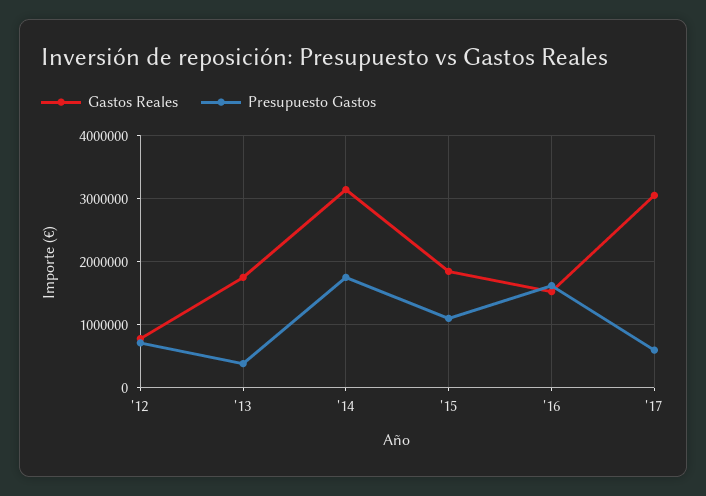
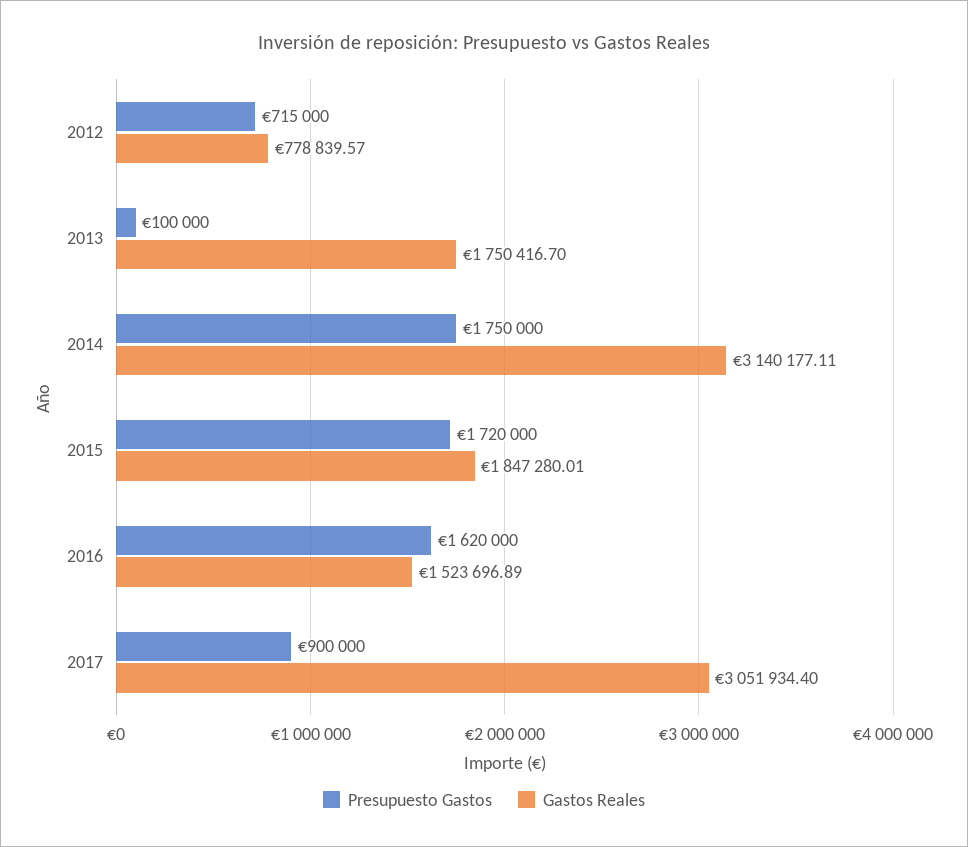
Presupuesto Gastos, '13: 400000 -> 100000
Presupuesto Gastos, '15: 1100000 -> 1720000
Presupuesto Gastos, '17: 600000 -> 900000

